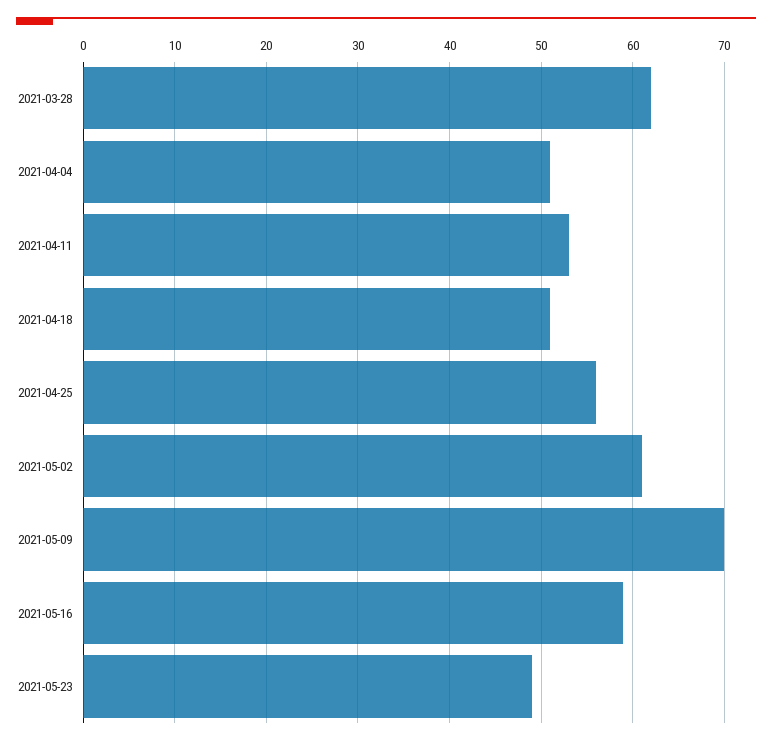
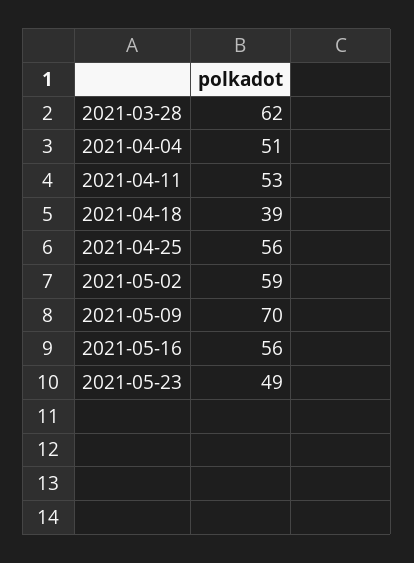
2021-04-18: 51 -> 39
2021-05-02: 61 -> 59
2021-05-16: 59 -> 56

